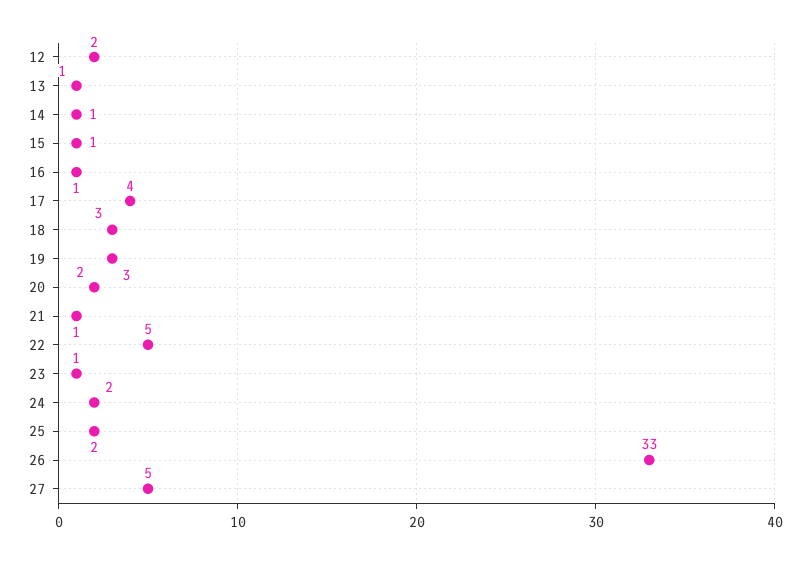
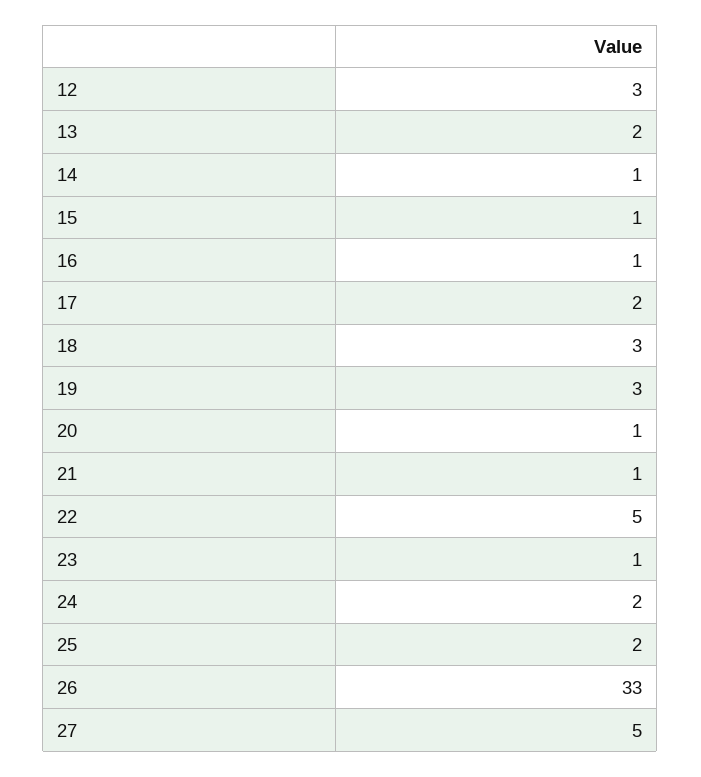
12: 2 -> 3
13: 1 -> 2
17: 4 -> 2
20: 2 -> 1

